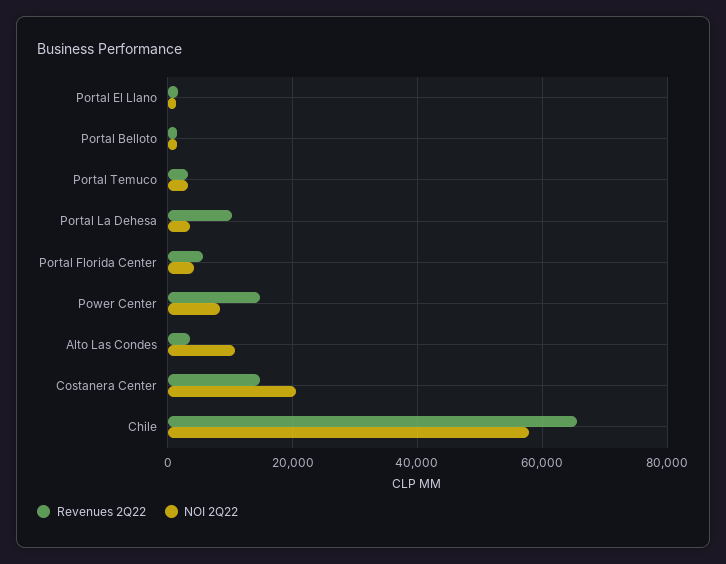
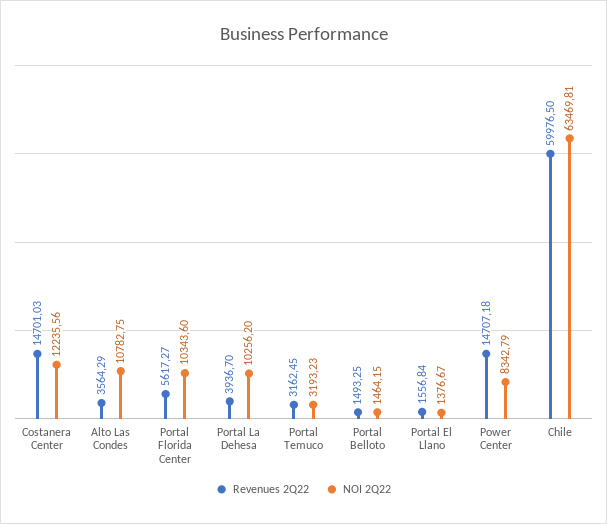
Revenues 2Q22, Portal La Dehesa: 10000 -> 3936.7
NOI 2Q22, Portal La Dehesa: 4000 -> 10256.2
NOI 2Q22, Portal Florida Center: 4000 -> 10343.6
NOI 2Q22, Costanera Center: 20000 -> 12235.56
Revenues 2Q22, Chile: 66000 -> 59976.5
NOI 2Q22, Chile: 58000 -> 63469.81

